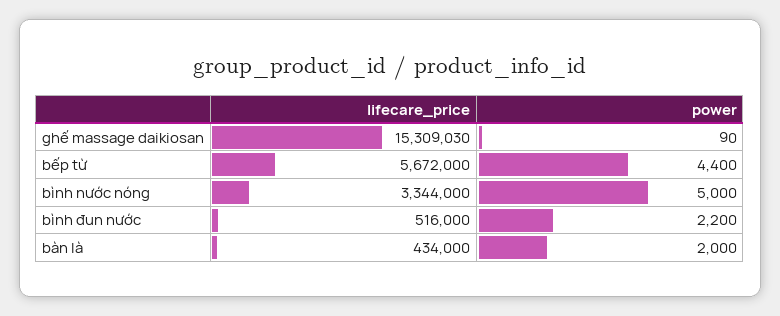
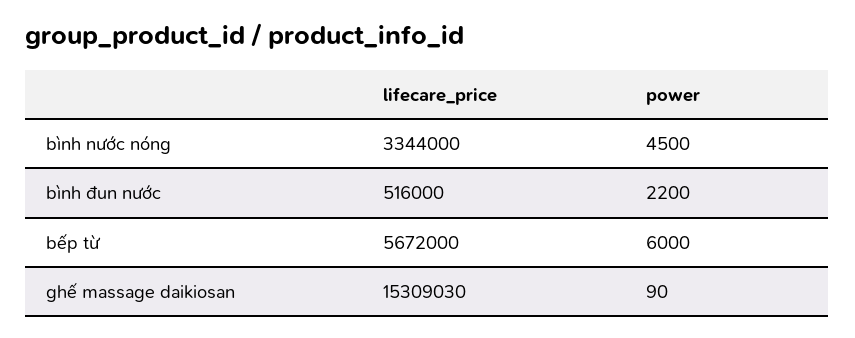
power, bếp từ: 4400 -> 6000
power, bình nước nóng: 5000 -> 4500
lifecare_price, bàn là: 434000 -> none
power, bàn là: 2000 -> none

